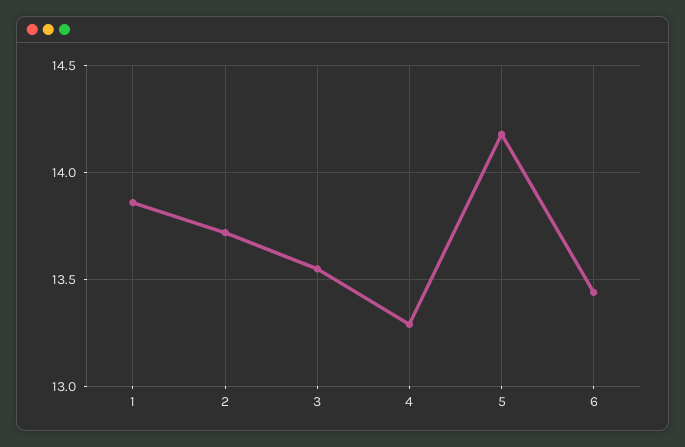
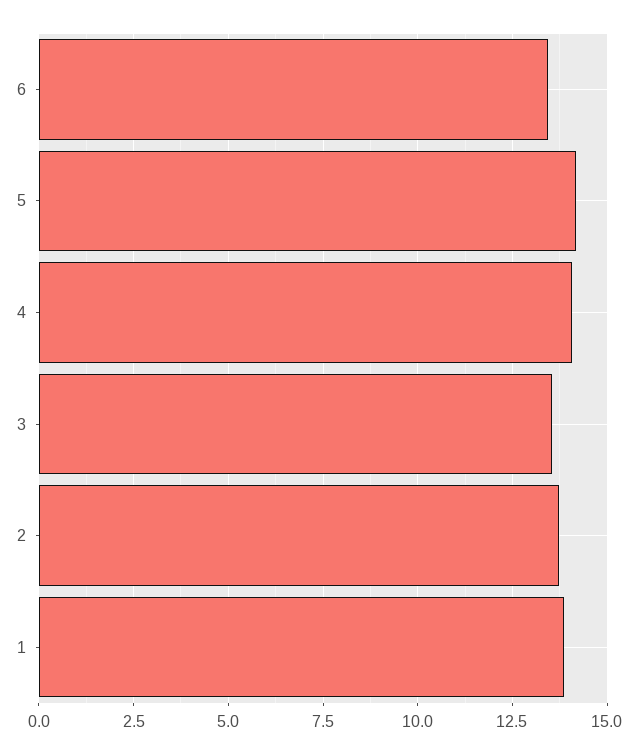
4: 13.3 -> 14

